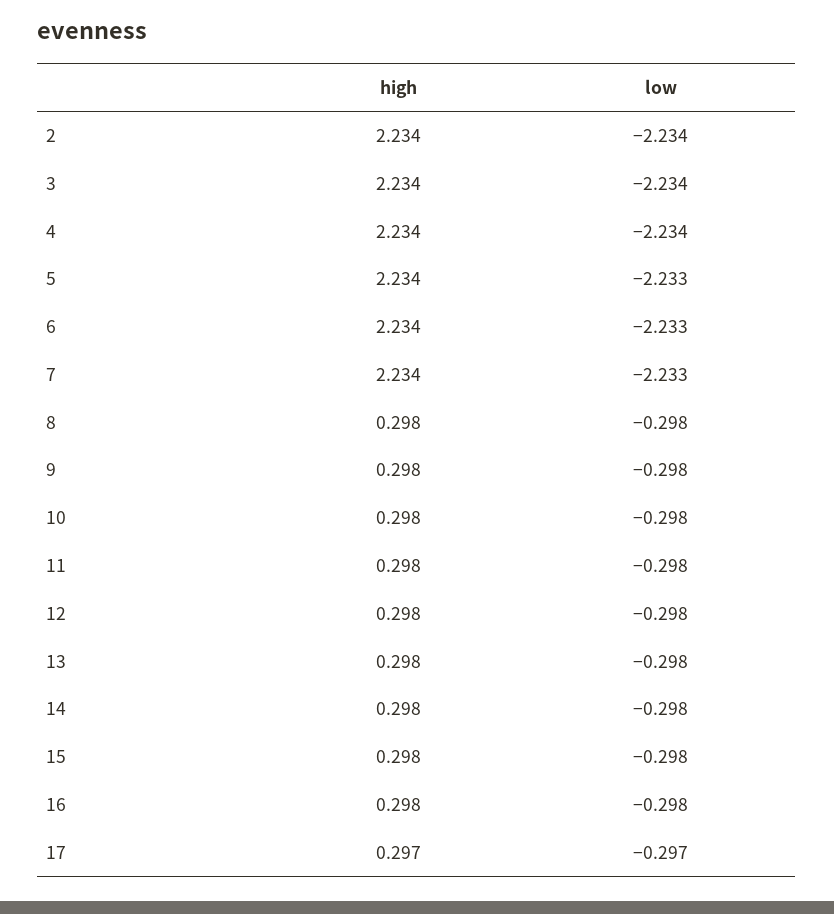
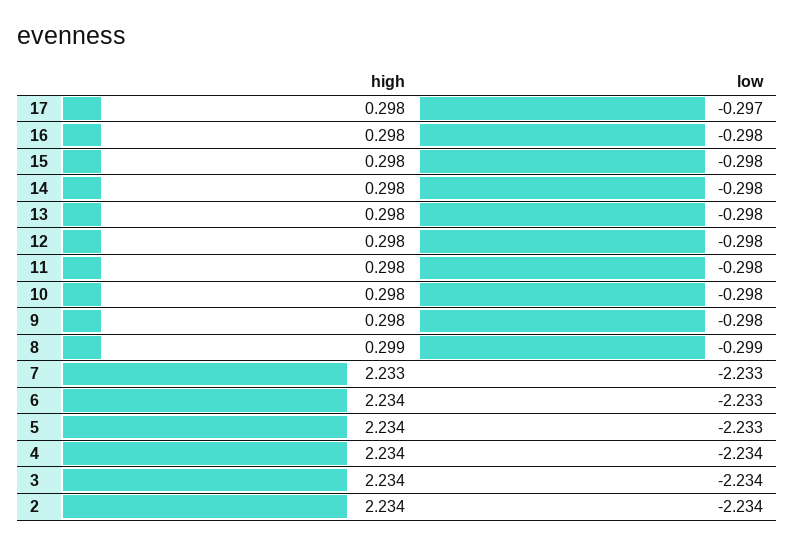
high, 7: 2.234 -> 2.233
high, 8: 0.298 -> 0.299
low, 8: -0.298 -> -0.299
high, 17: 0.297 -> 0.298

